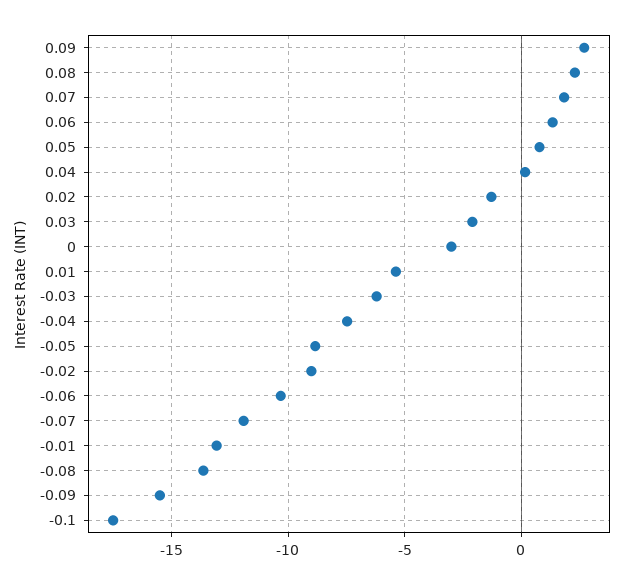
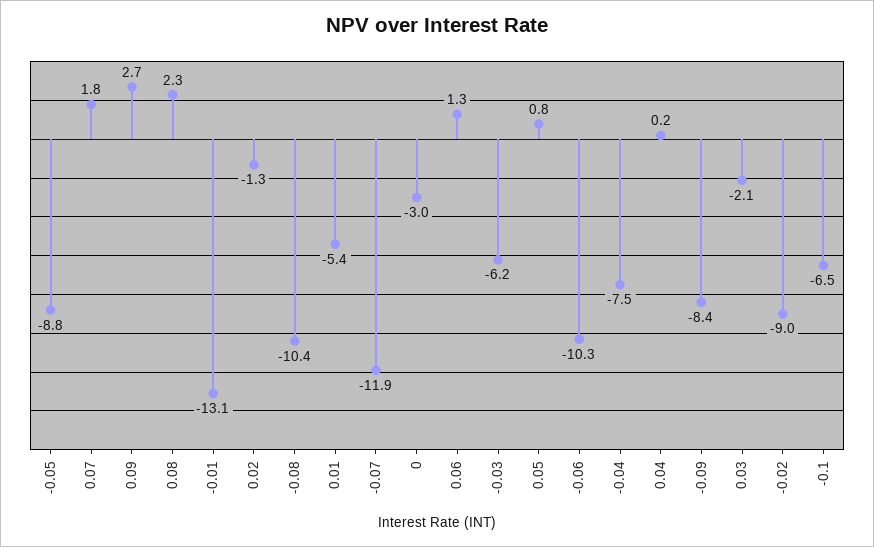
-0.08: -13.5 -> -10.4
-0.09: -15.5 -> -8.4
-0.1: -17.5 -> -6.5

